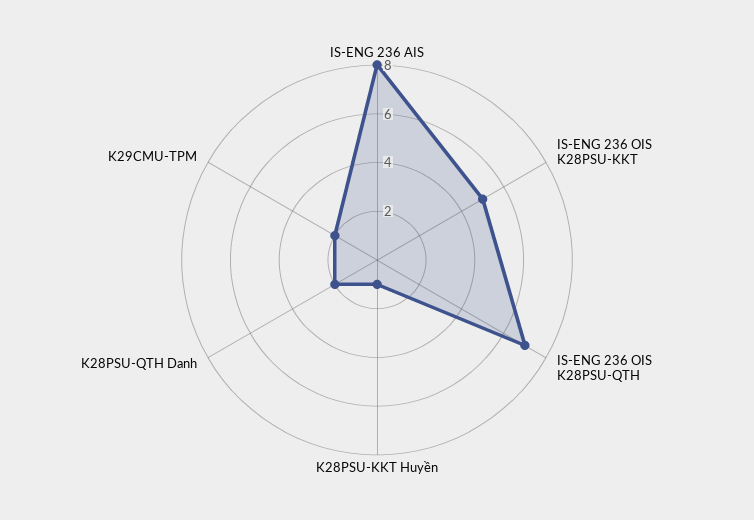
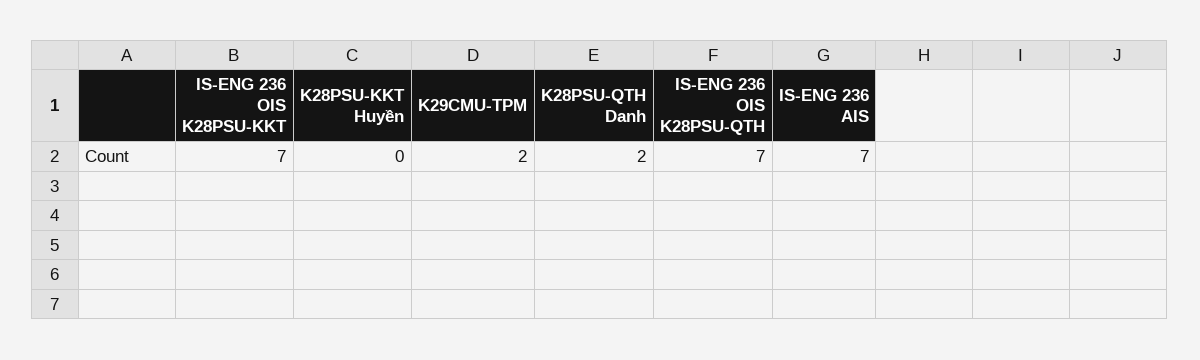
IS-ENG 236 AIS: 8 -> 7
IS-ENG 236 OIS K28PSU-KKT: 5 -> 7
K28PSU-KKT Huyền: 1 -> 0

